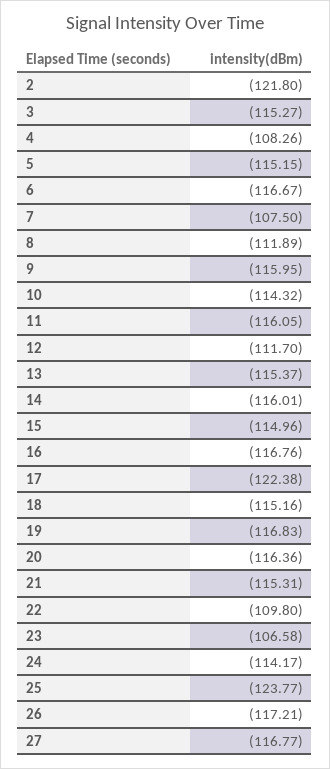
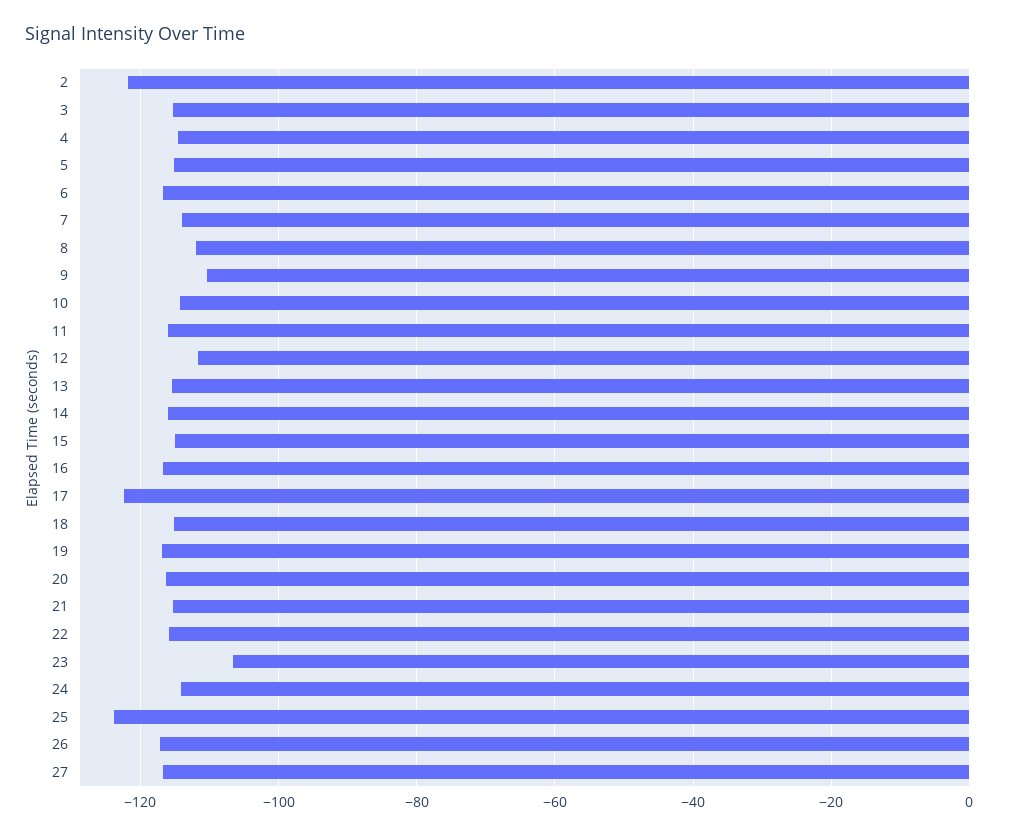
4: -108.26 -> -114
7: -107.5 -> -114
9: -115.95 -> -110
22: -109.8 -> -116

